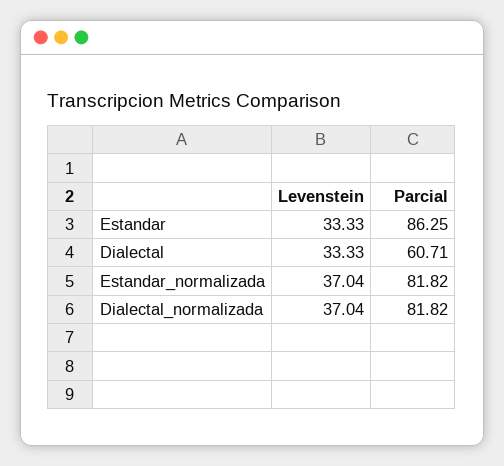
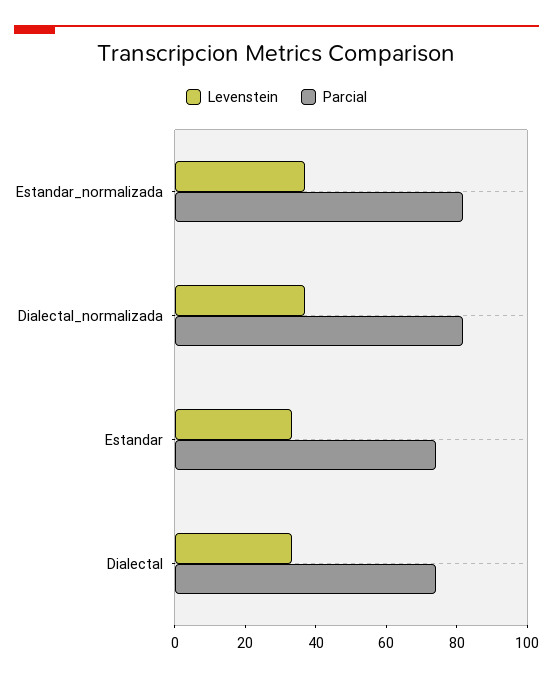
Parcial, Estandar: 86.25 -> 75
Parcial, Dialectal: 60.71 -> 75

